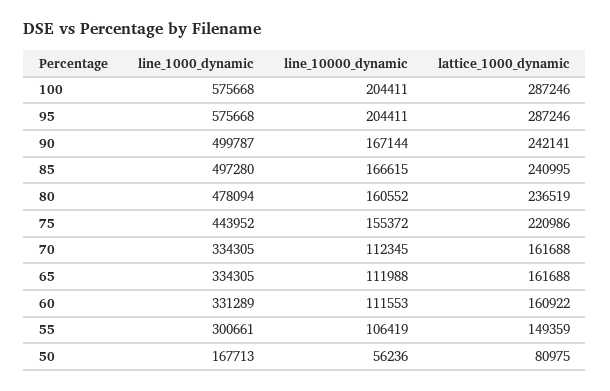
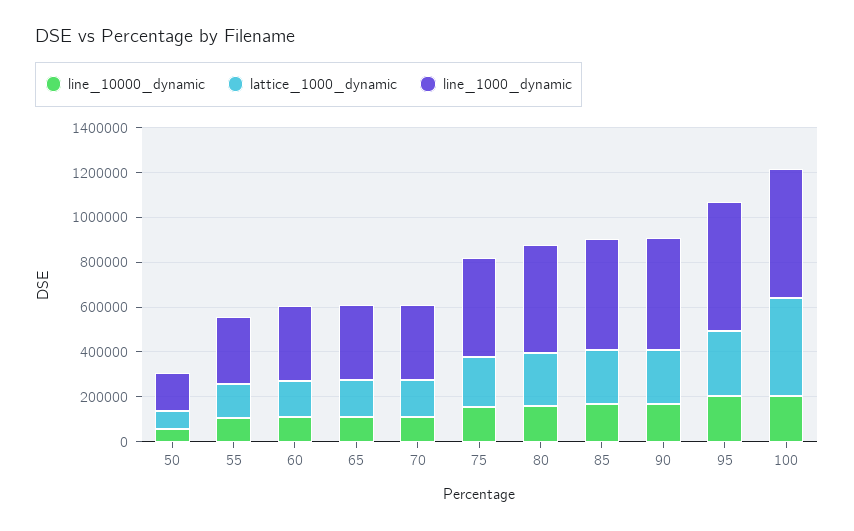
lattice_1000_dynamic, 100: 287246 -> 450000

